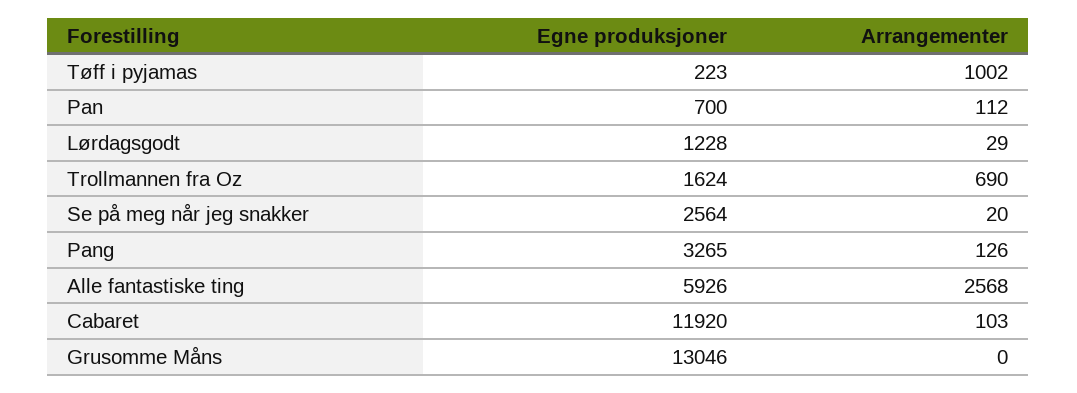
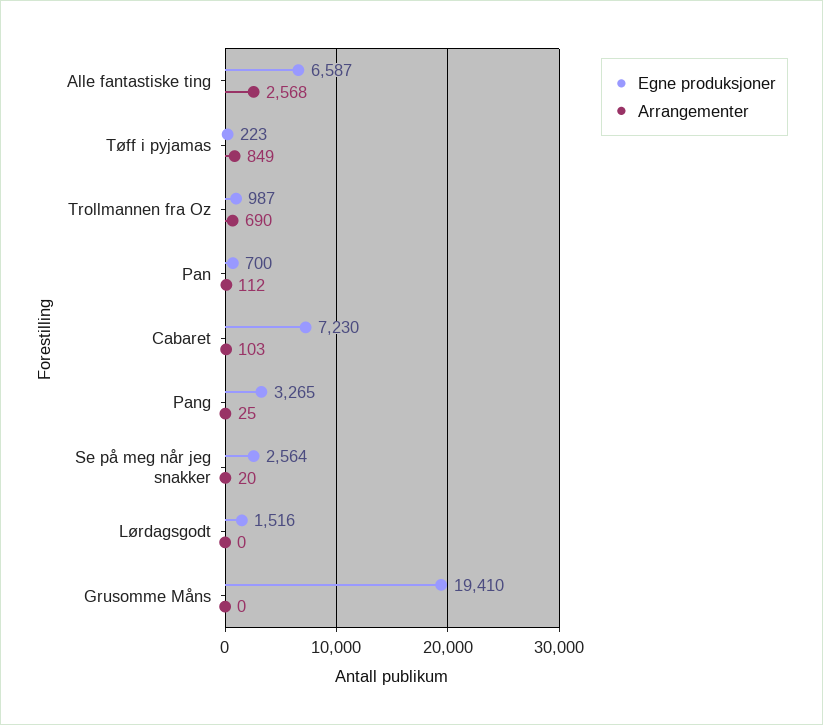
Arrangementer, Tøff i pyjamas: 1002 -> 849
Egne produksjoner, Lørdagsgodt: 1228 -> 1516
Arrangementer, Lørdagsgodt: 29 -> 0
Egne produksjoner, Trollmannen fra Oz: 1624 -> 987
Arrangementer, Pang: 126 -> 25
Egne produksjoner, Alle fantastiske ting: 5926 -> 6587
Egne produksjoner, Cabaret: 11920 -> 7230
Egne produksjoner, Grusomme Måns: 13046 -> 19410

